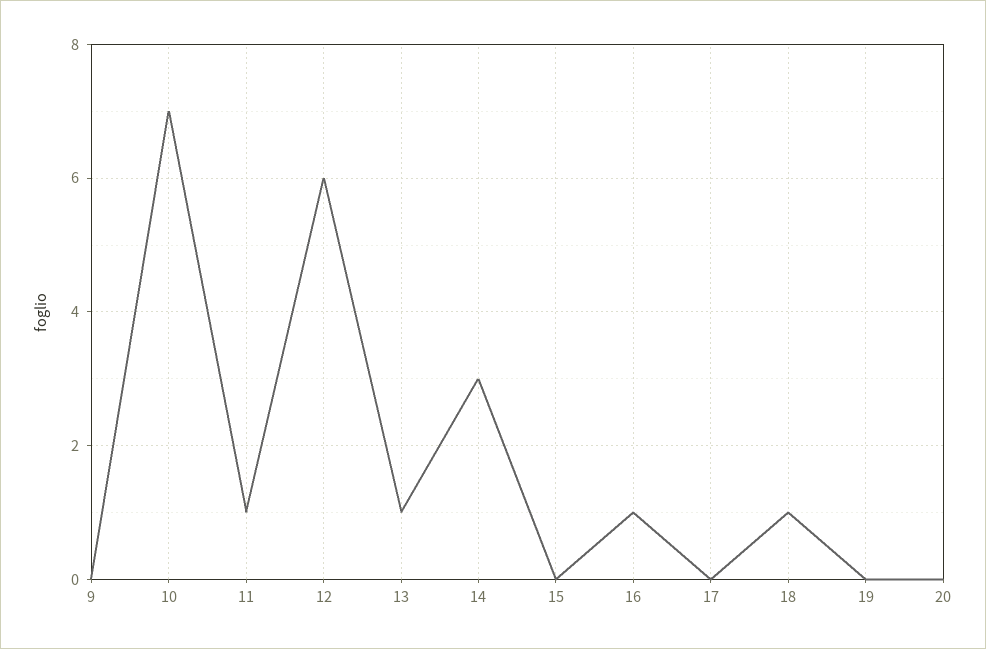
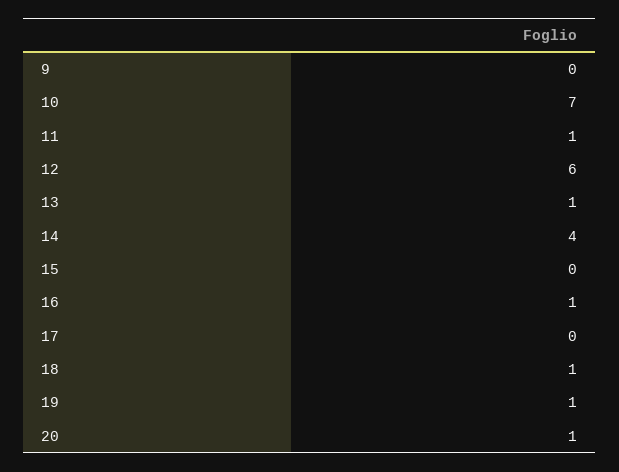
14: 3 -> 4
19: 0 -> 1
20: 0 -> 1

